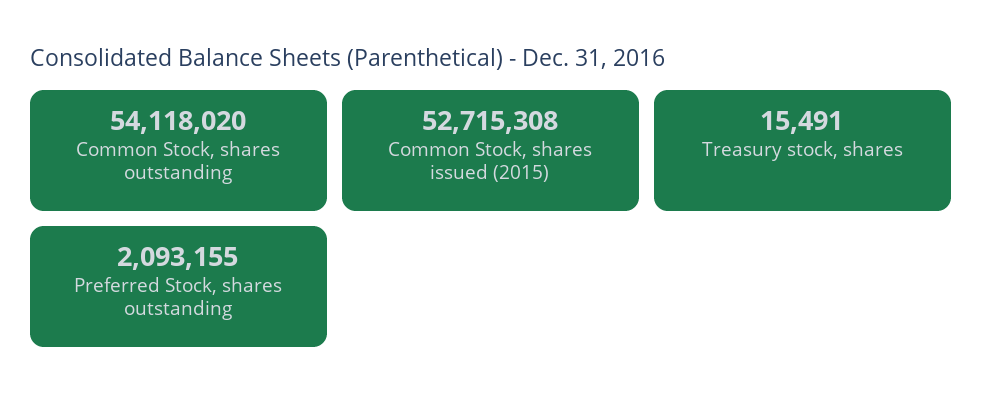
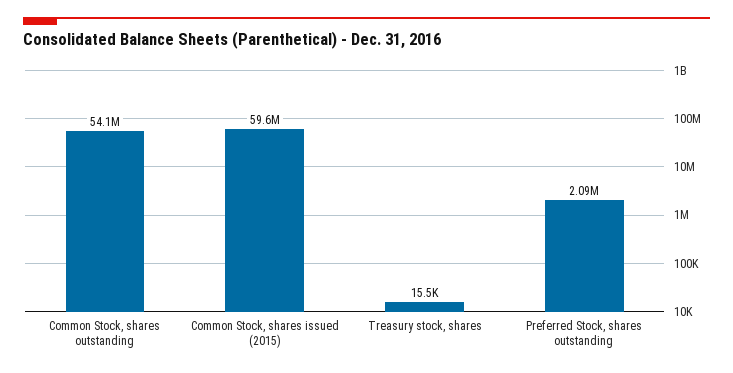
Common Stock, shares issued (2015): 52715308 -> 59600000

